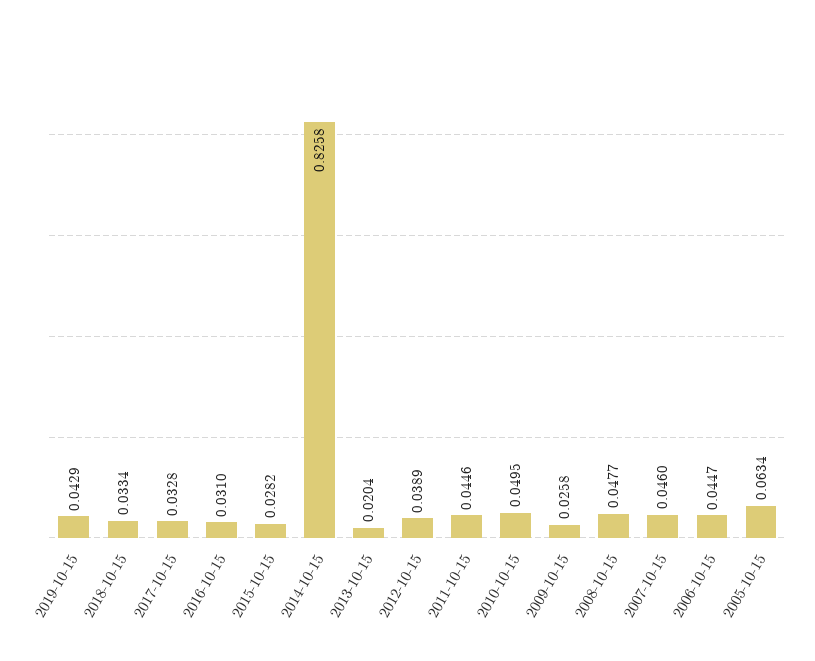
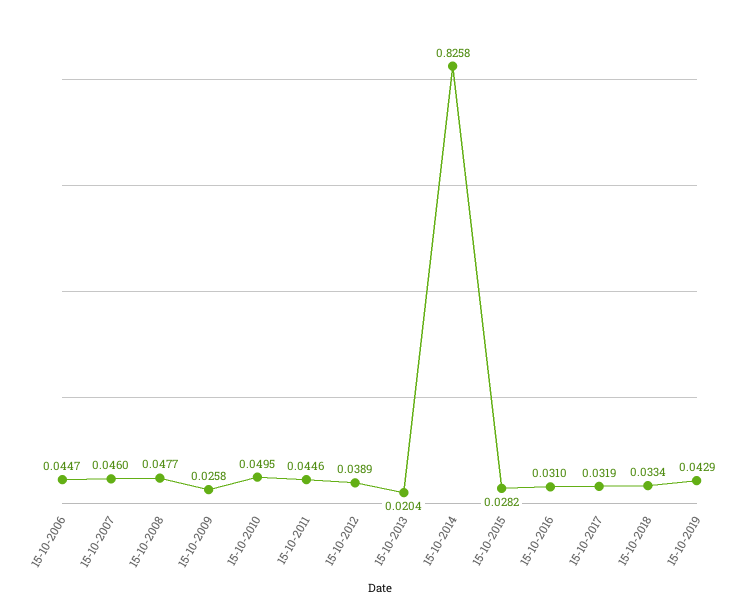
2017-10-15: 0.0328 -> 0.0319
2005-10-15: 0.0634 -> none

